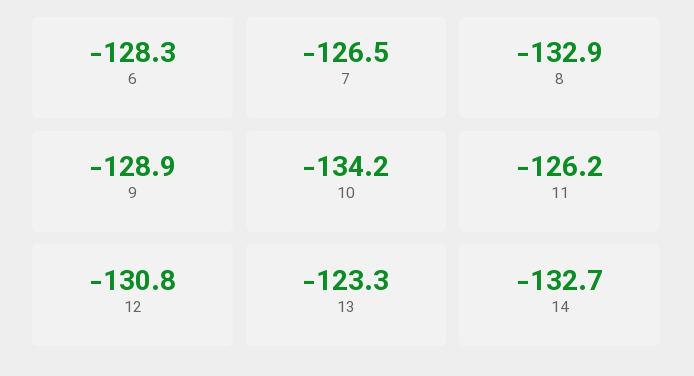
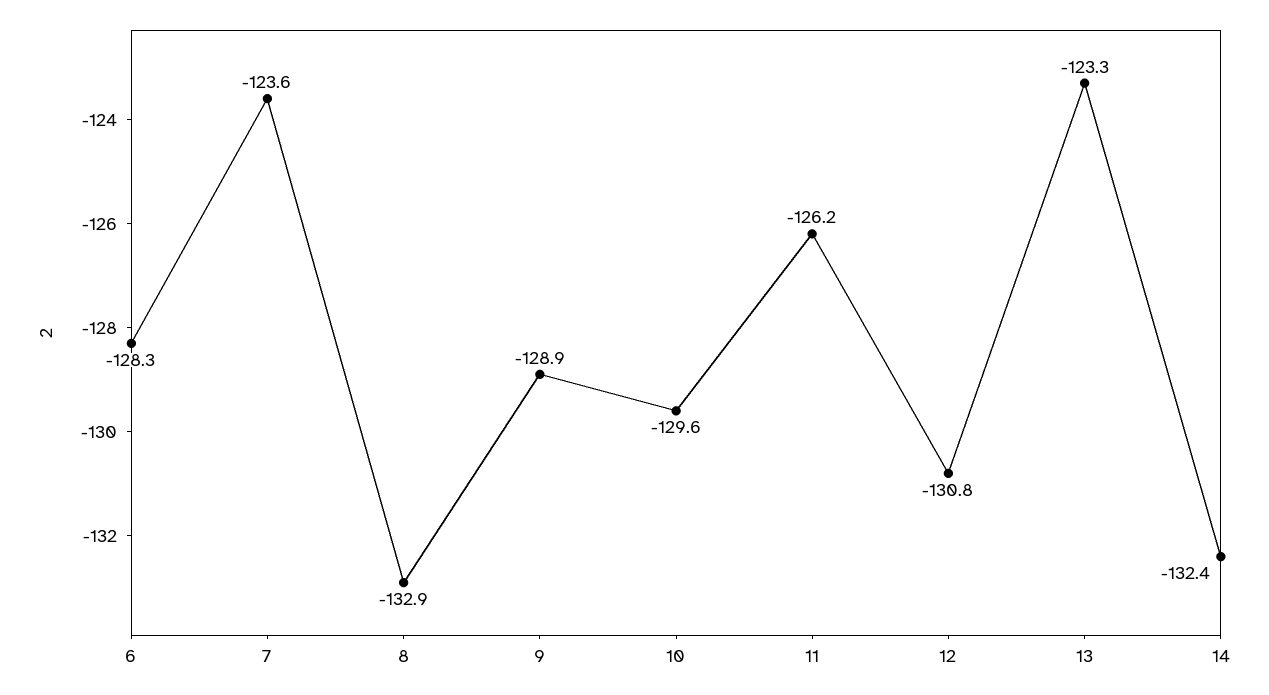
7: -126.5 -> -123.6
10: -134.2 -> -129.6
14: -132.7 -> -132.4

